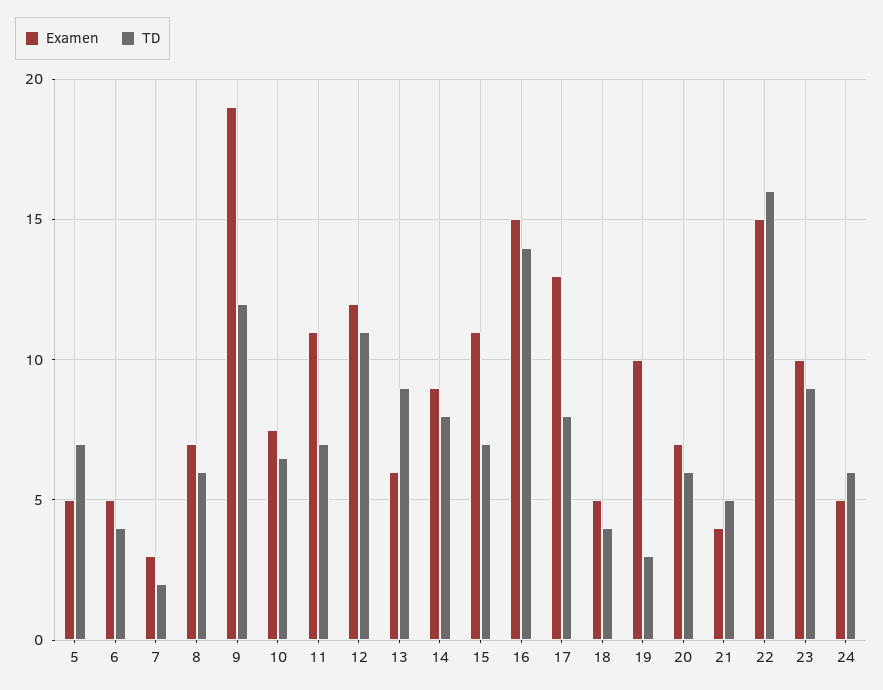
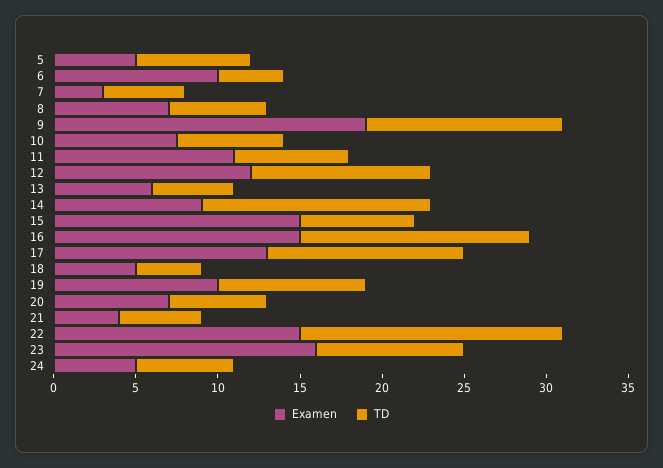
Examen, 6: 5 -> 10
TD, 7: 2 -> 5
TD, 13: 9 -> 5
TD, 14: 8 -> 14
Examen, 15: 11 -> 15
TD, 17: 8 -> 12
TD, 19: 3 -> 9
Examen, 23: 10 -> 16

